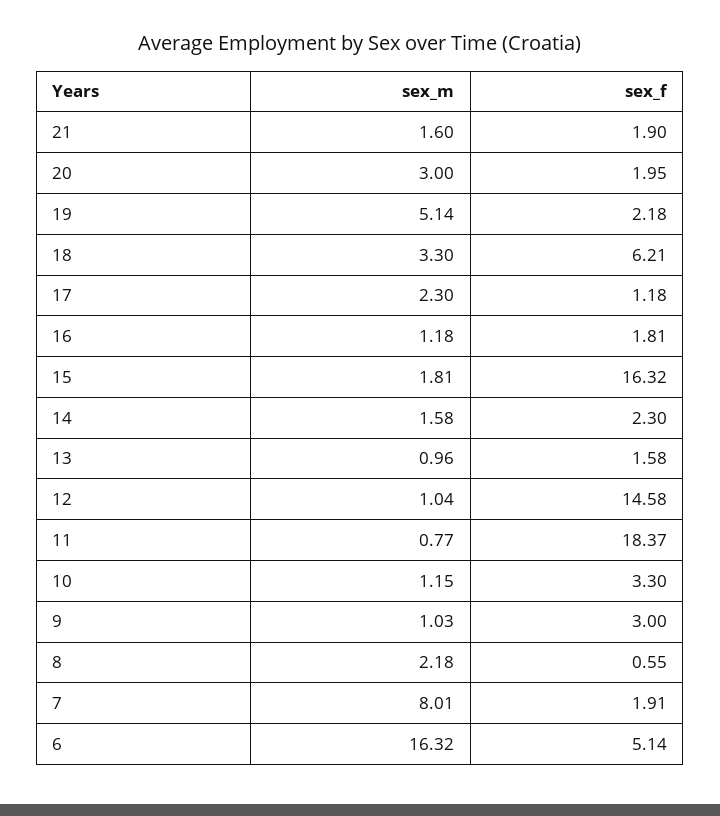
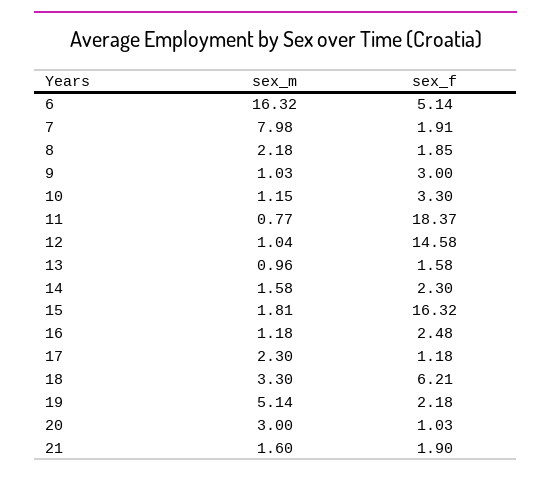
sex_f, 20: 1.95 -> 1.03
sex_f, 16: 1.81 -> 2.48
sex_f, 8: 0.55 -> 1.85
sex_m, 7: 8.01 -> 7.98

